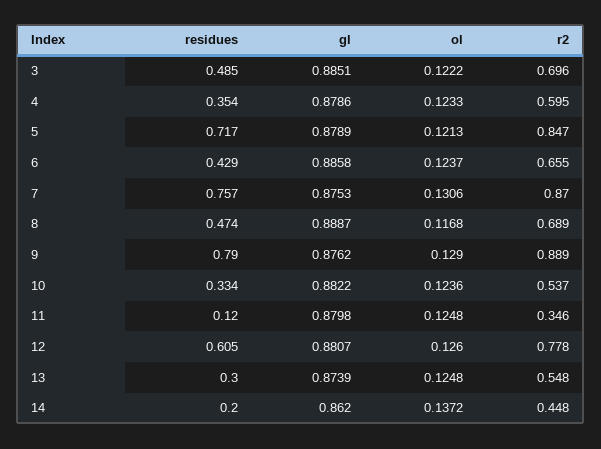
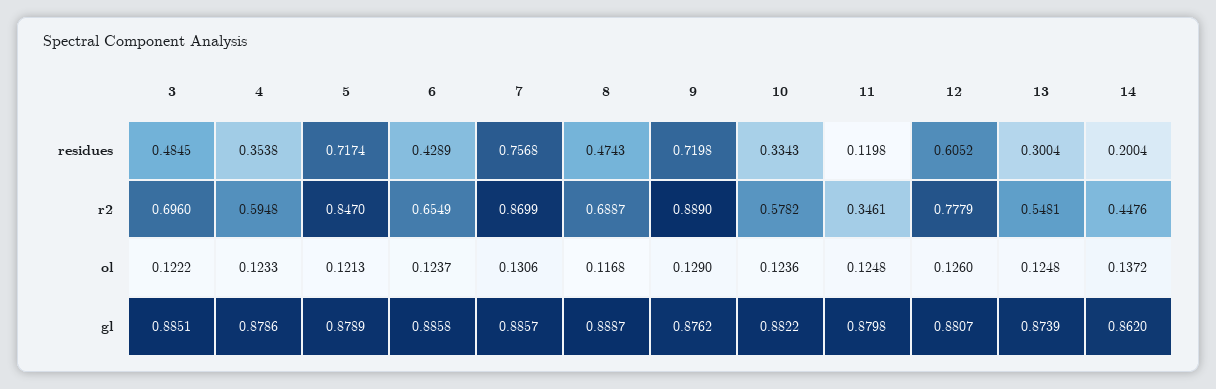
gl, 7: 0.8753 -> 0.8857
residues, 9: 0.79 -> 0.7198
r2, 10: 0.537 -> 0.5782

